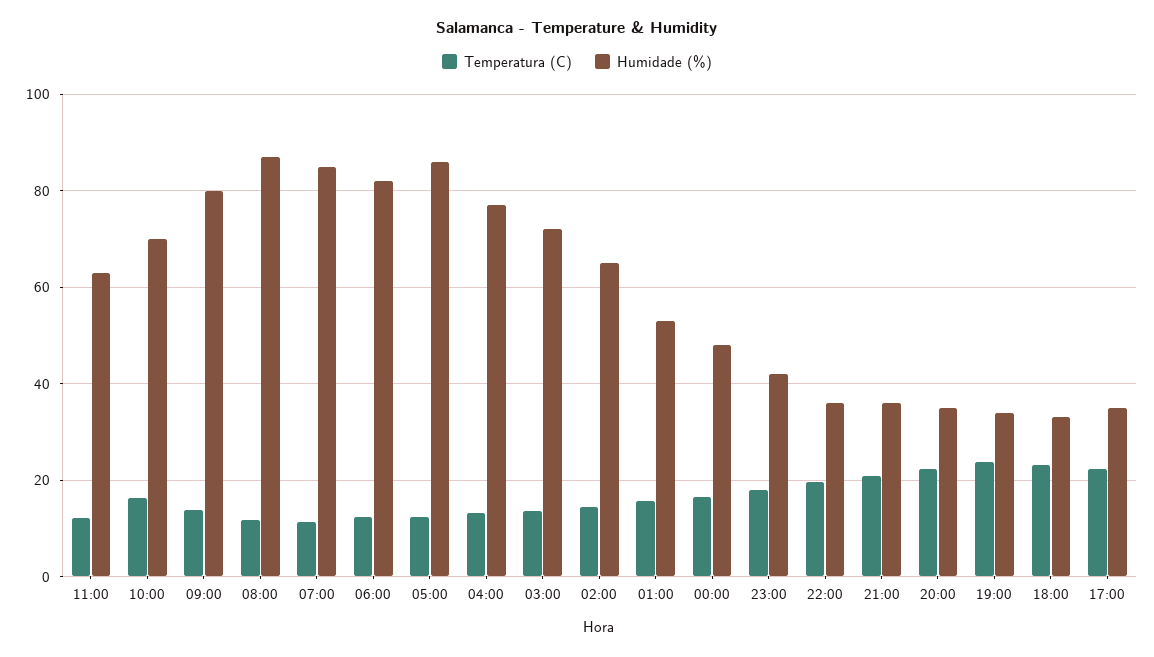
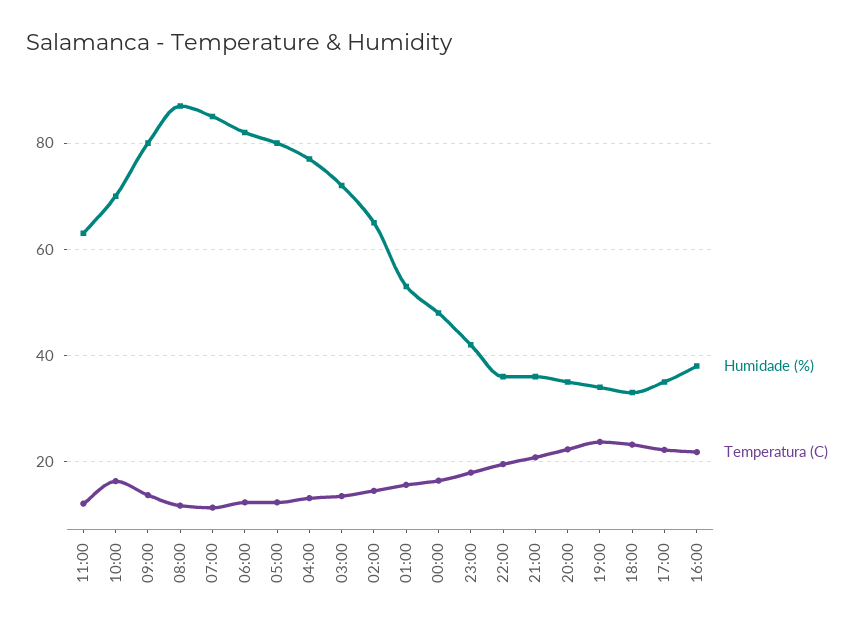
Humidade (%), 05:00: 86 -> 80
Humidade (%), 16:00: none -> 38
Temperatura (C), 16:00: none -> 22

